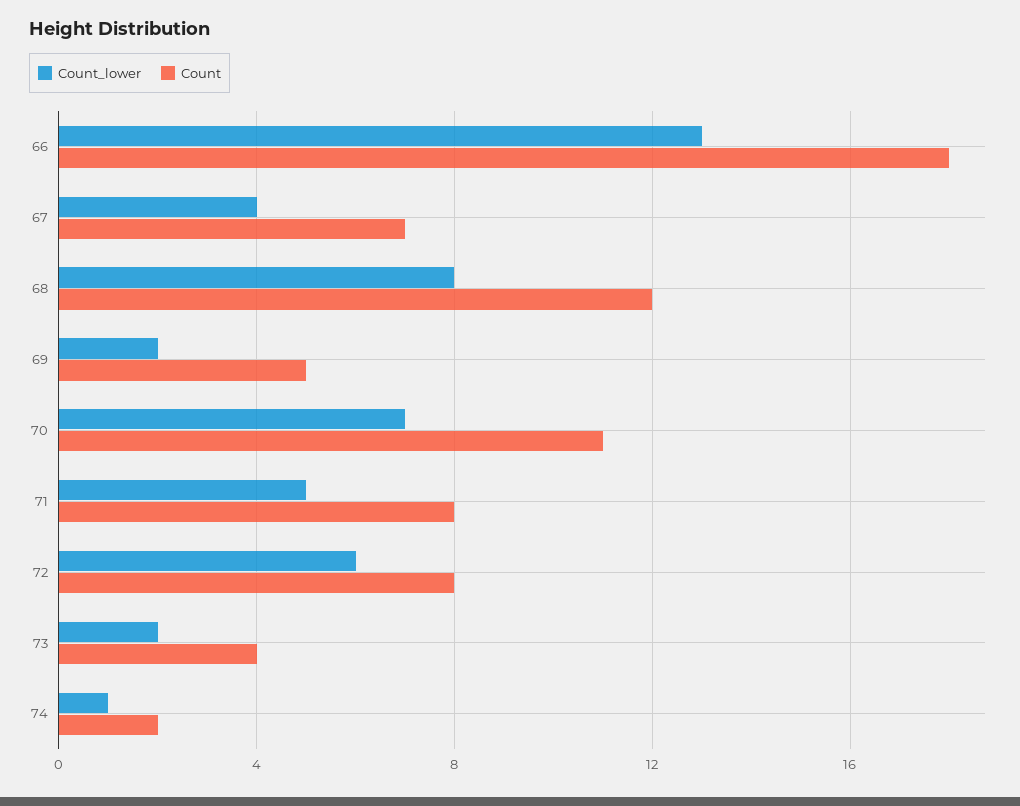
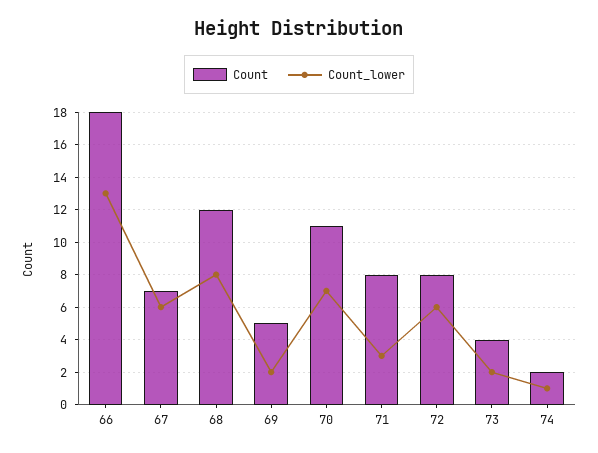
Count_lower, 67: 4 -> 6
Count_lower, 71: 5 -> 3

